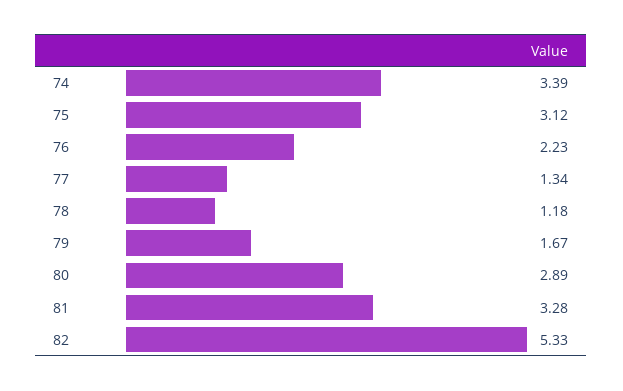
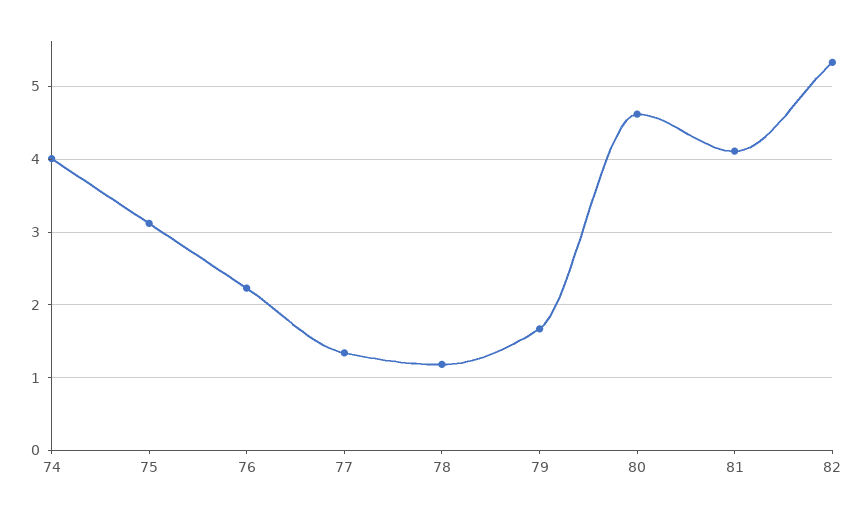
74: 3.39 -> 4
80: 2.89 -> 4.6
81: 3.28 -> 4.1

